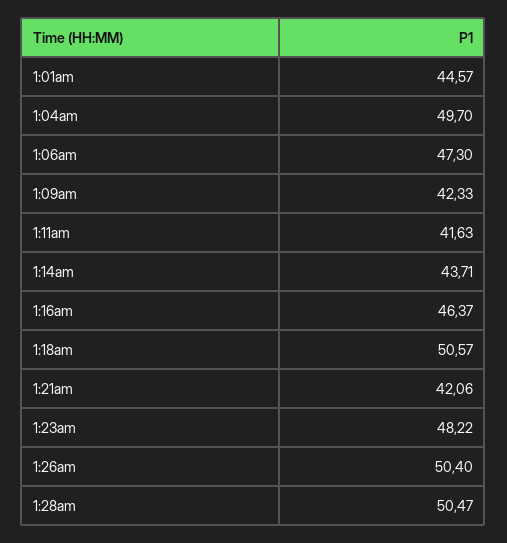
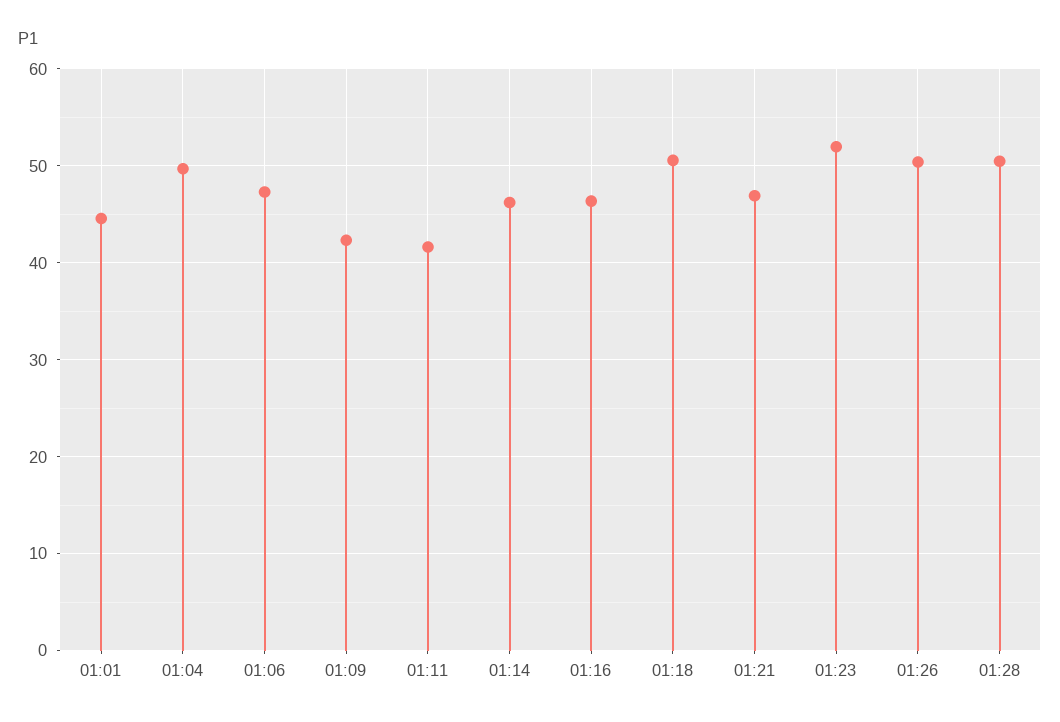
1:14am: 43.71 -> 46
1:21am: 42.06 -> 47
1:23am: 48.22 -> 52

